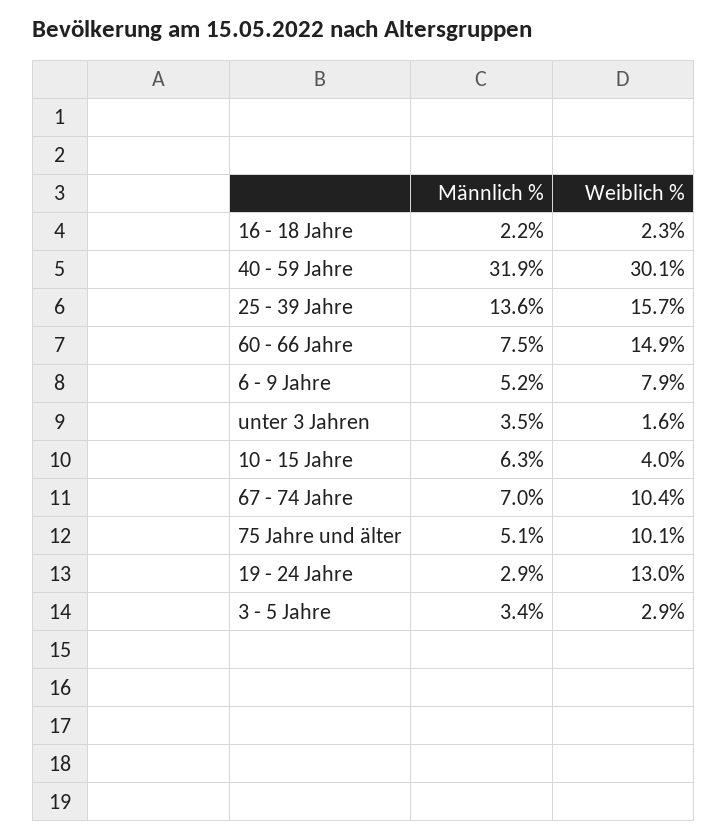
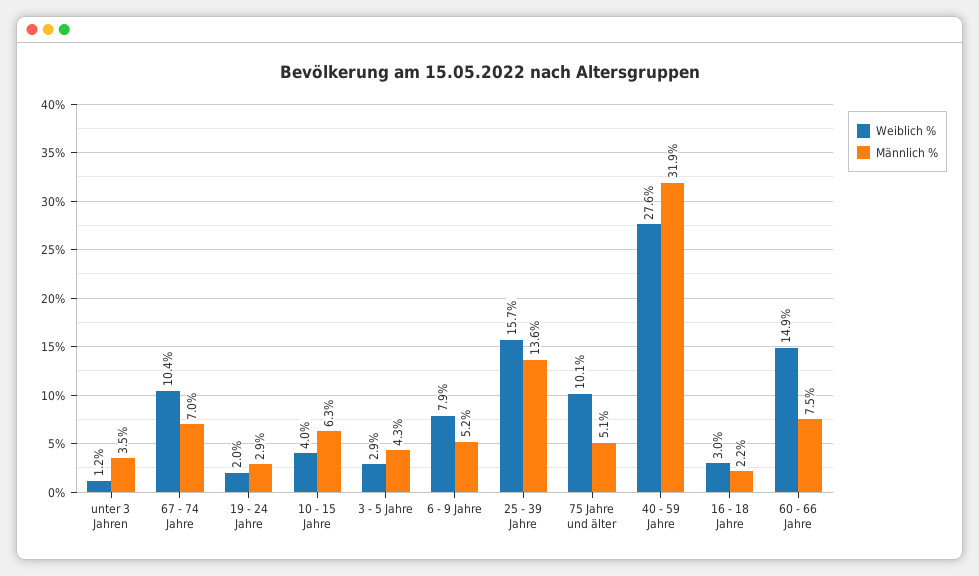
Weiblich %, 16 - 18 Jahre: 2.3 -> 3
Weiblich %, 40 - 59 Jahre: 30.1 -> 27.6
Weiblich %, unter 3 Jahren: 1.6 -> 1.2
Weiblich %, 19 - 24 Jahre: 13 -> 2
Männlich %, 3 - 5 Jahre: 3.4 -> 4.3

